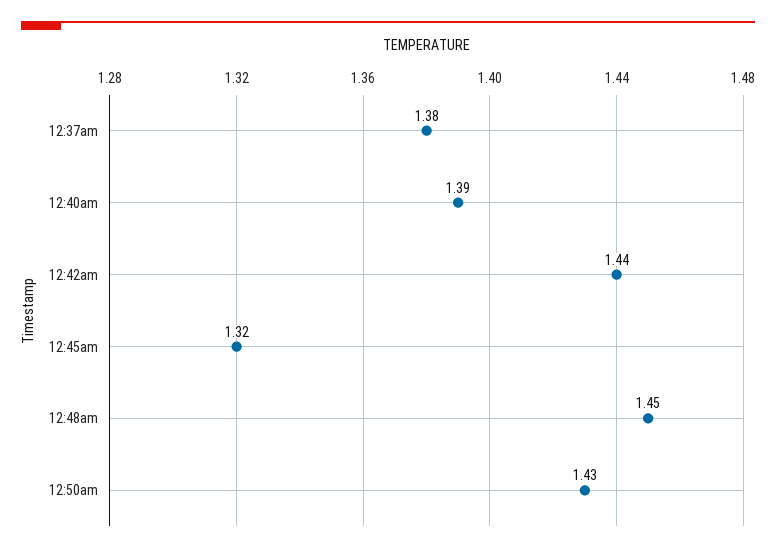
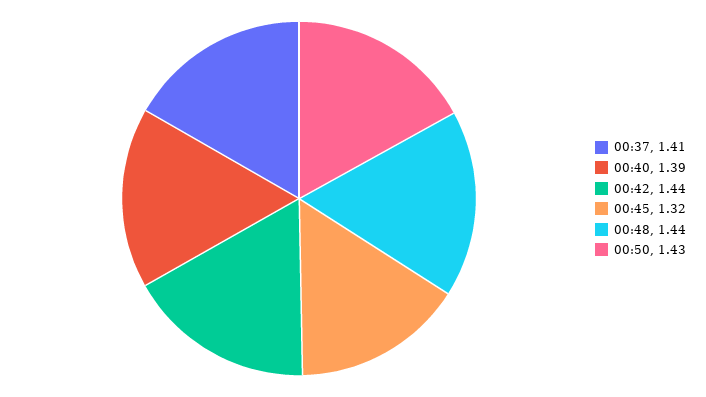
12:37am: 1.38 -> 1.41
12:48am: 1.45 -> 1.44

